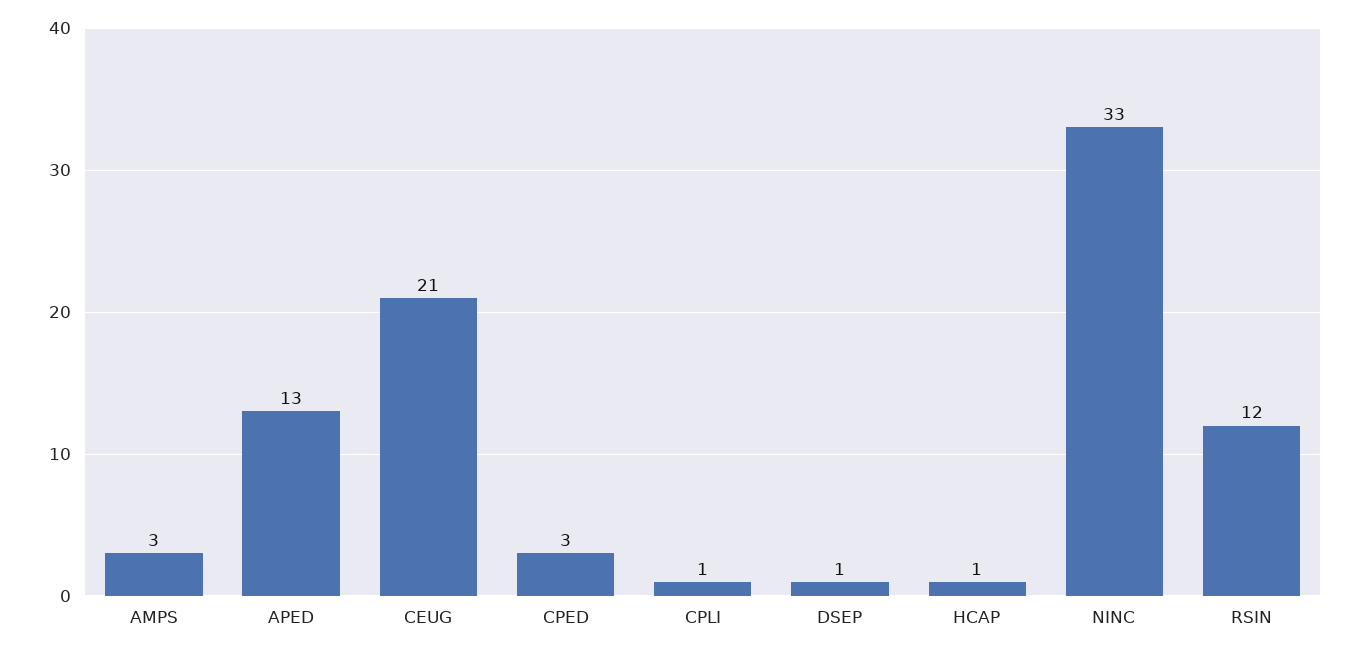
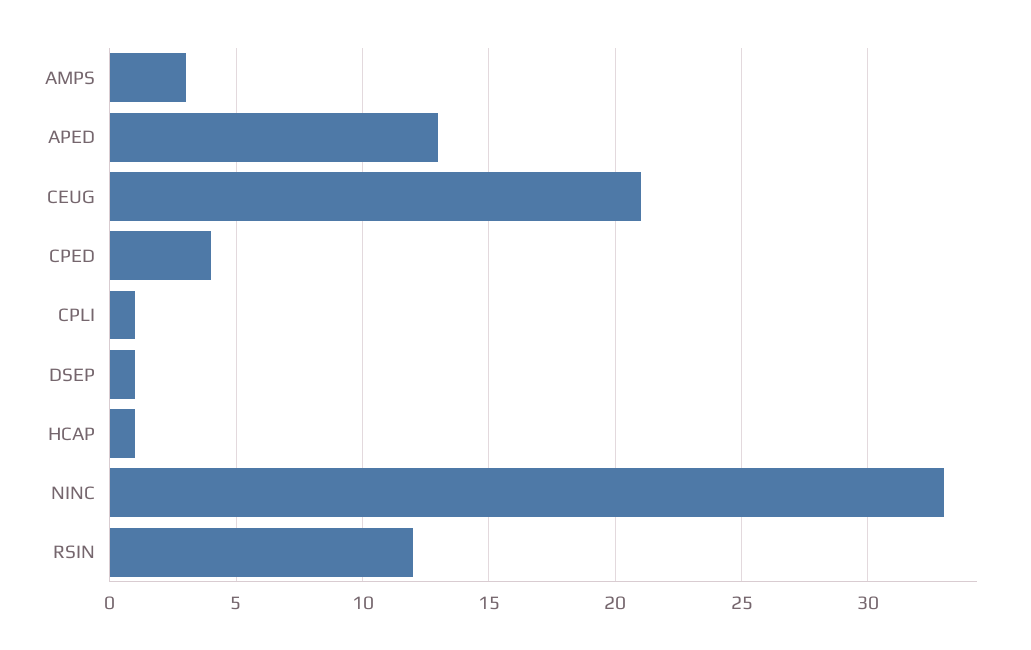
CPED: 3 -> 4

